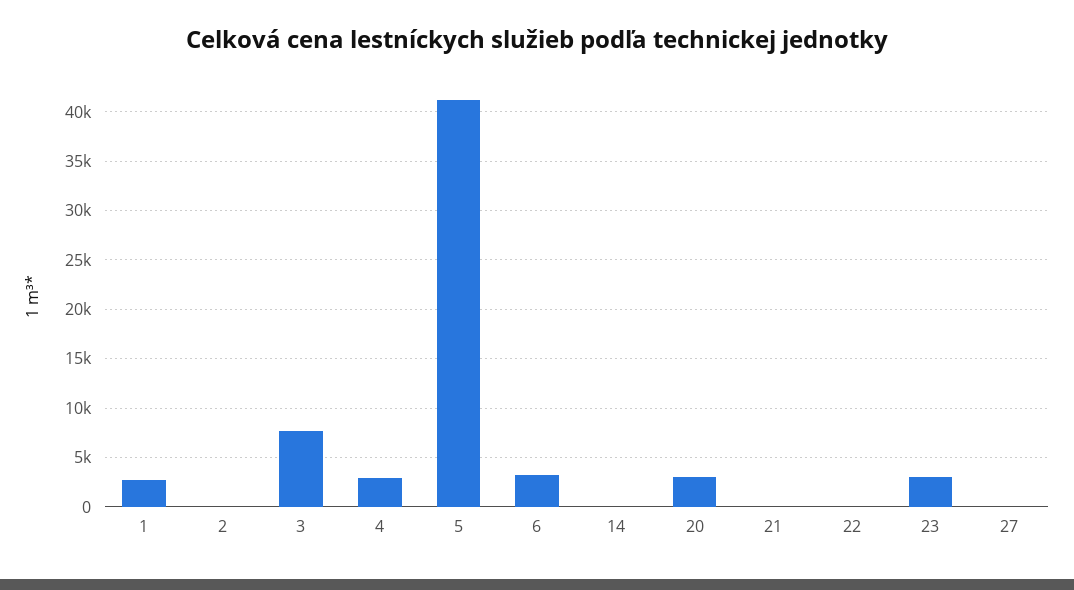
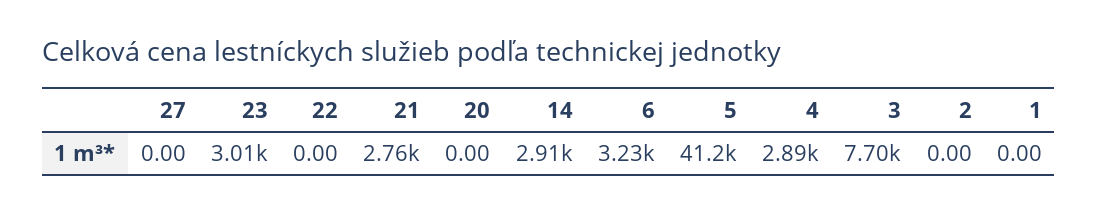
1: 3000 -> 0
14: 0 -> 2910
20: 3000 -> 0
21: 0 -> 2760

